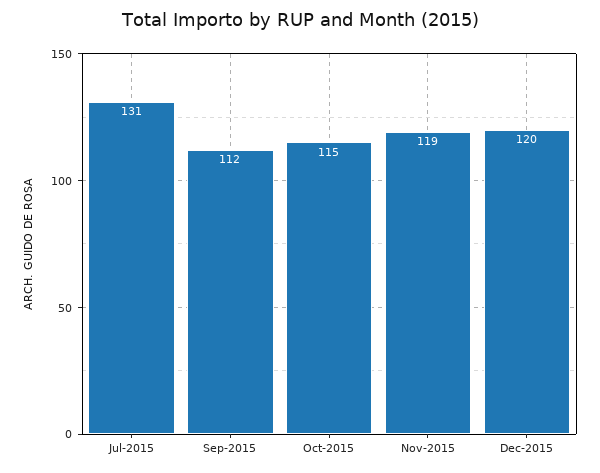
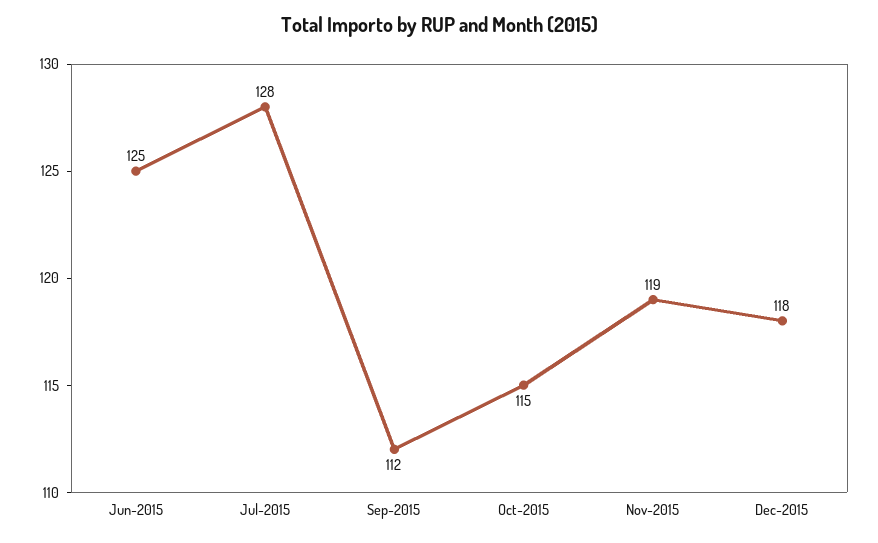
Jul-2015: 131 -> 128
Dec-2015: 120 -> 118
Jun-2015: none -> 125

